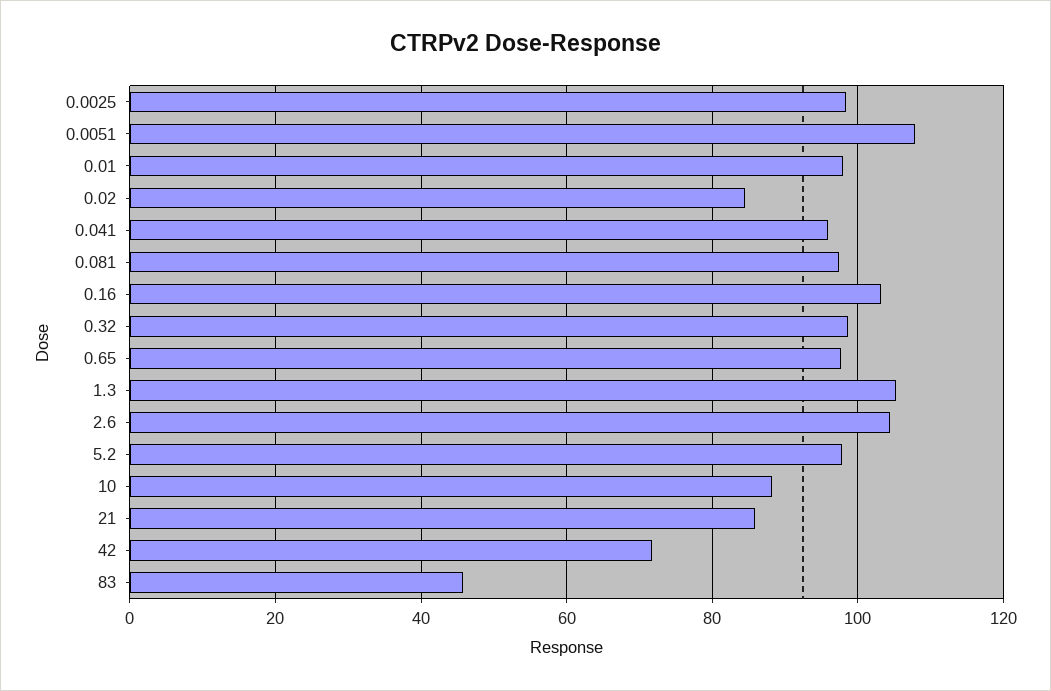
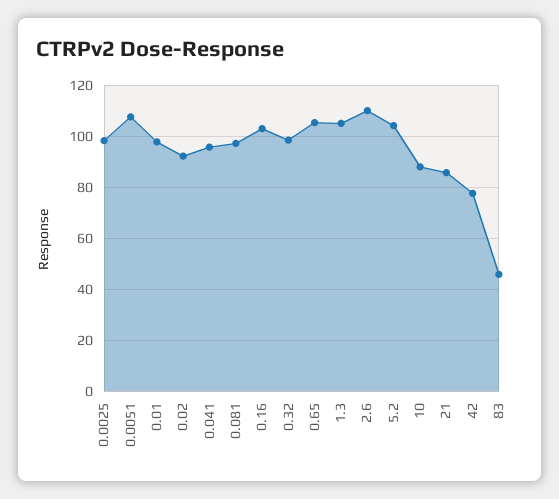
0.02: 84 -> 92.5
0.65: 98 -> 105
2.6: 104 -> 110
5.2: 98 -> 105
42: 72 -> 77.5

